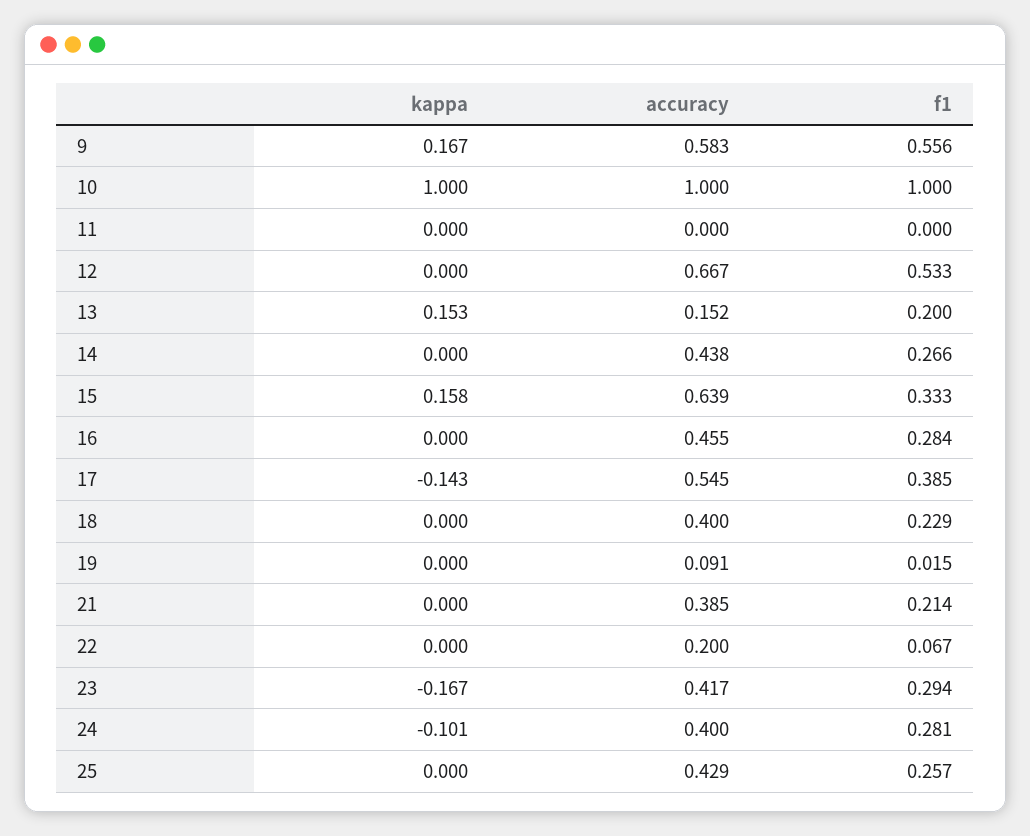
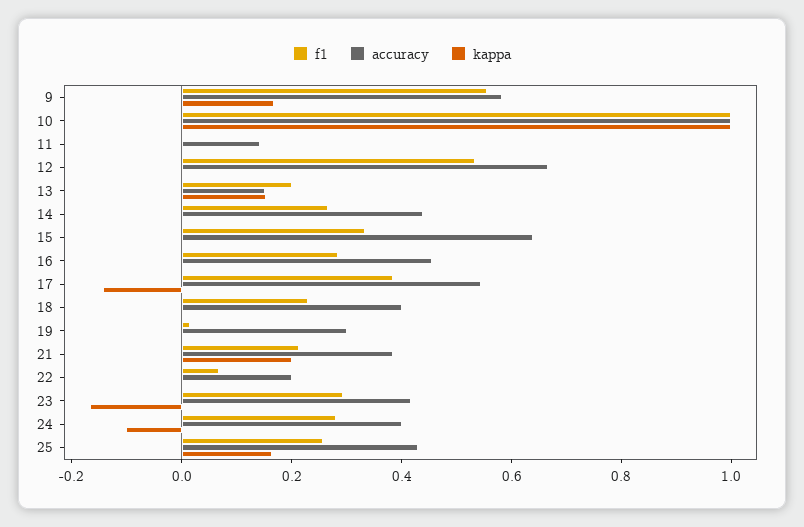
accuracy, 11: 0 -> 0.15
kappa, 15: 0.158 -> 0
accuracy, 19: 0.091 -> 0.3
kappa, 21: 0 -> 0.2
kappa, 25: 0 -> 0.15

